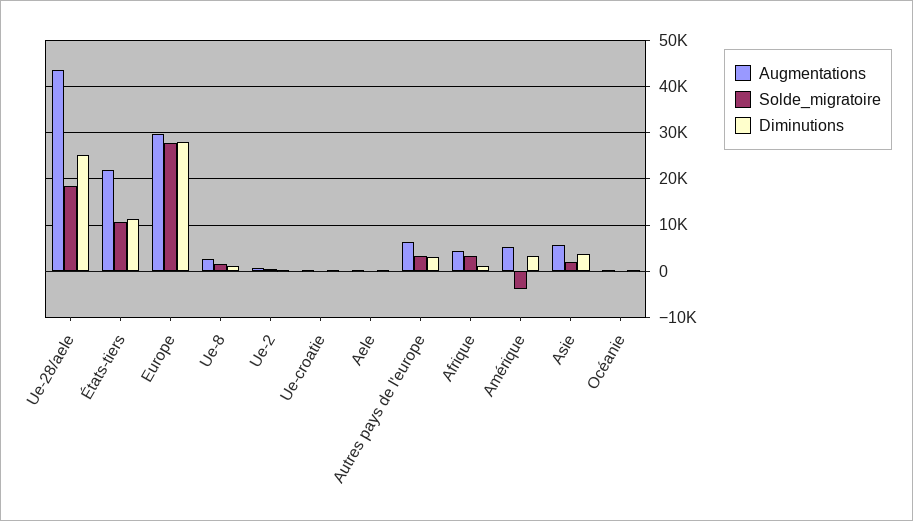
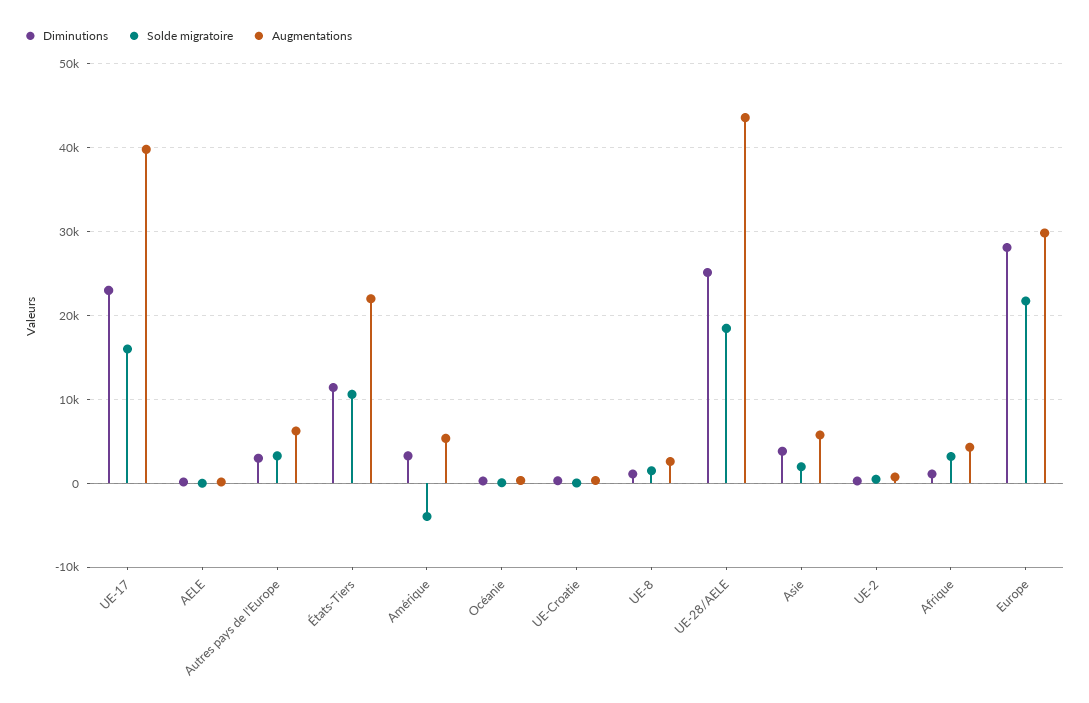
Solde_migratoire, Europe: 28000 -> 22000
Diminutions, UE-17: none -> 23000
Solde_migratoire, UE-17: none -> 16000
Augmentations, UE-17: none -> 40000

